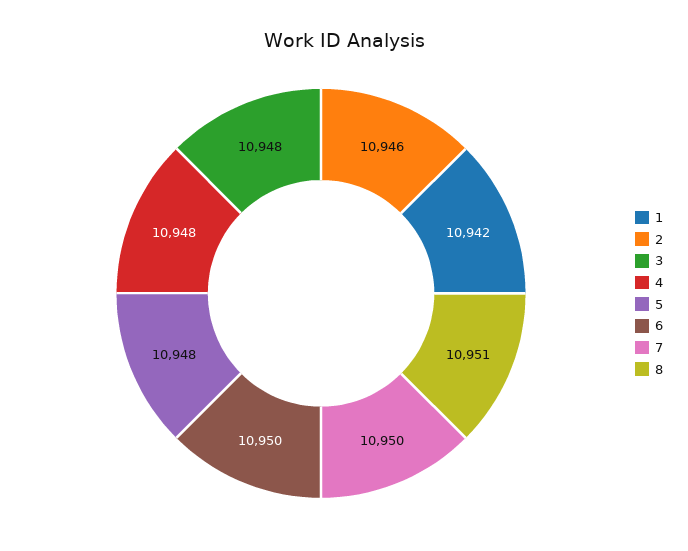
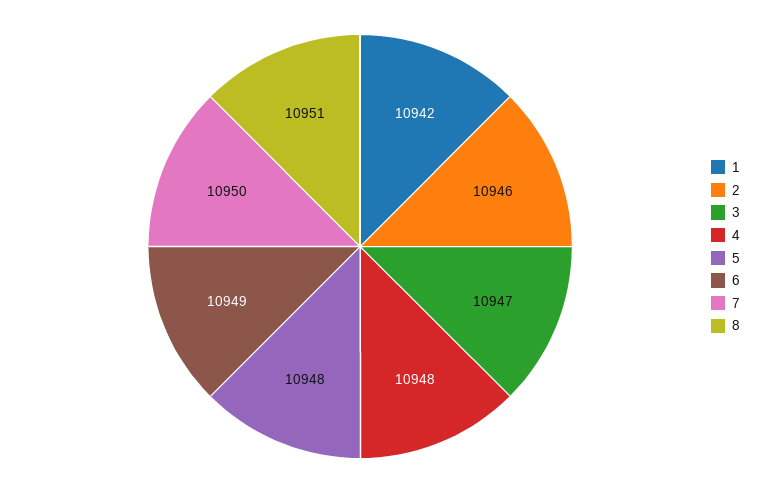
3: 10948 -> 10947
6: 10950 -> 10949

